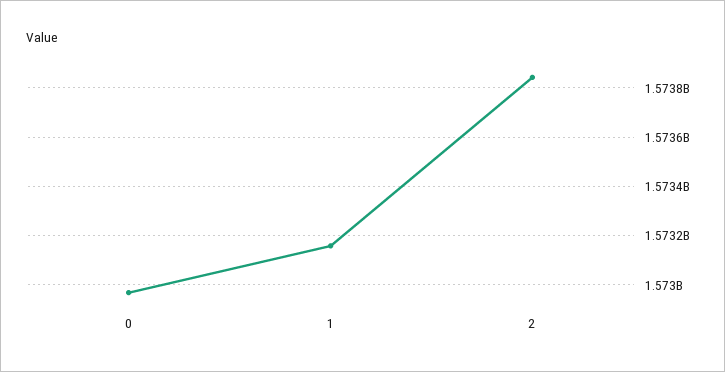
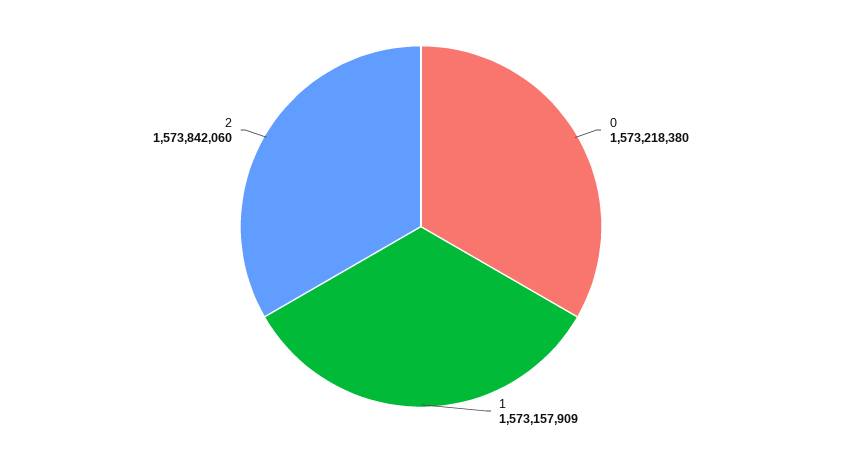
0: 1572975000 -> 1573218380

